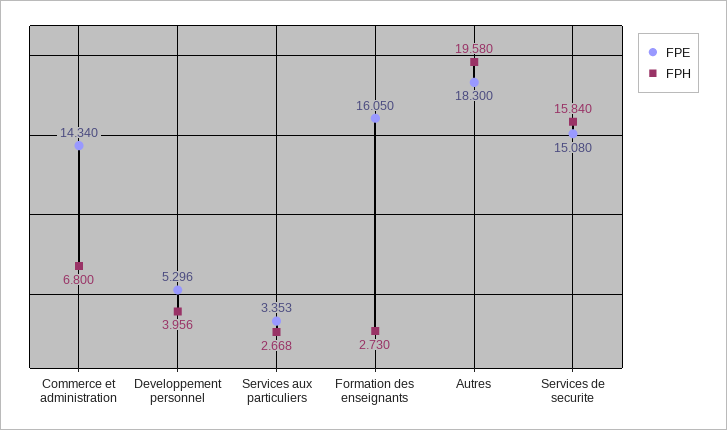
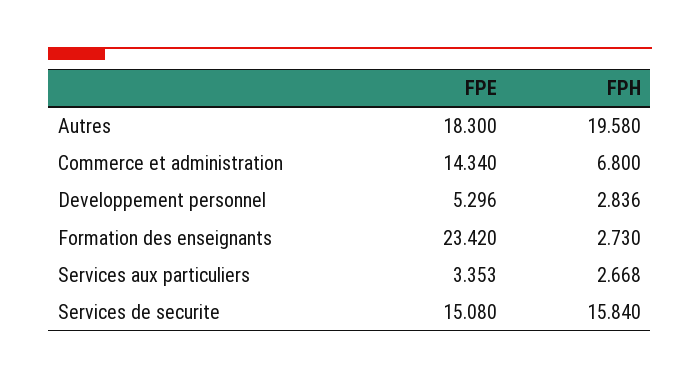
FPH, Developpement personnel: 3.956 -> 2.836
FPE, Formation des enseignants: 16.05 -> 23.42

